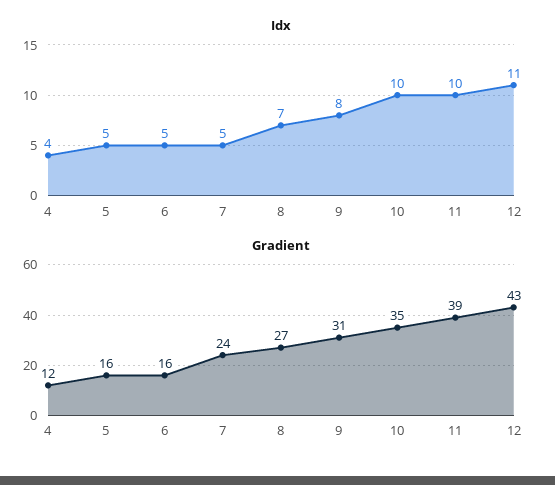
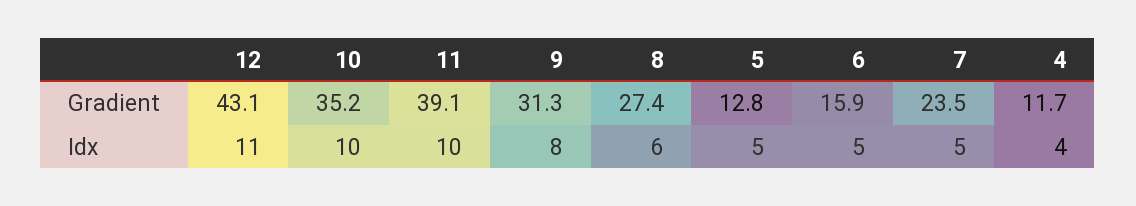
Idx, 8: 7 -> 6
Gradient, 5: 16 -> 12.8

